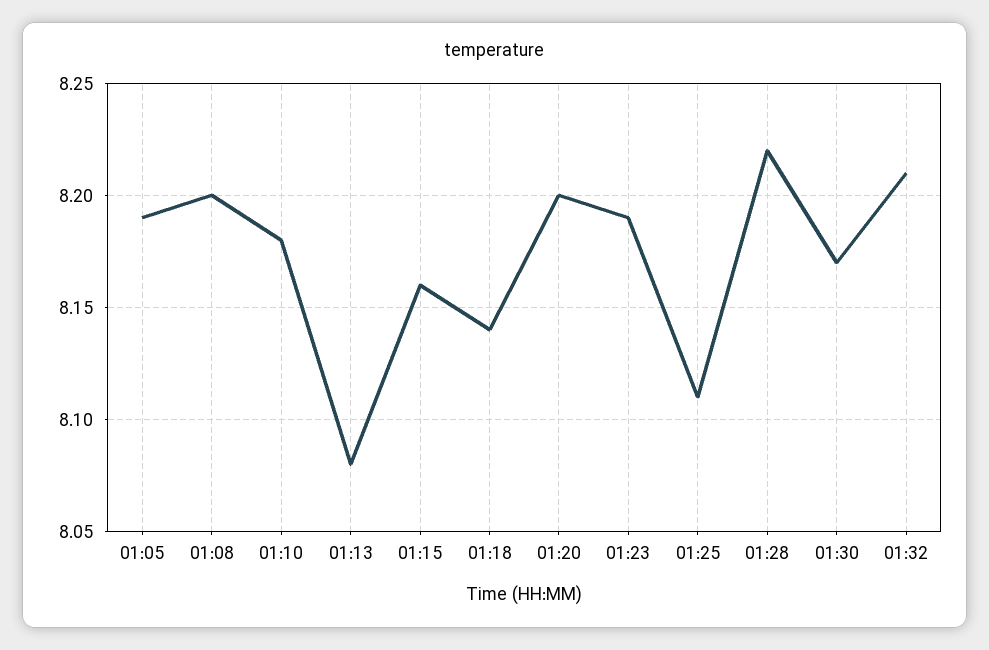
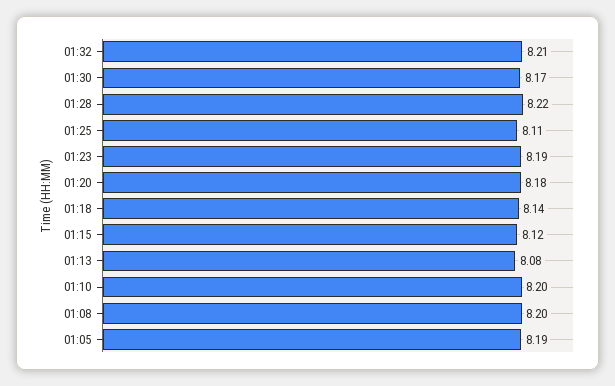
01:10: 8.18 -> 8.2
01:15: 8.16 -> 8.12
01:20: 8.2 -> 8.18

